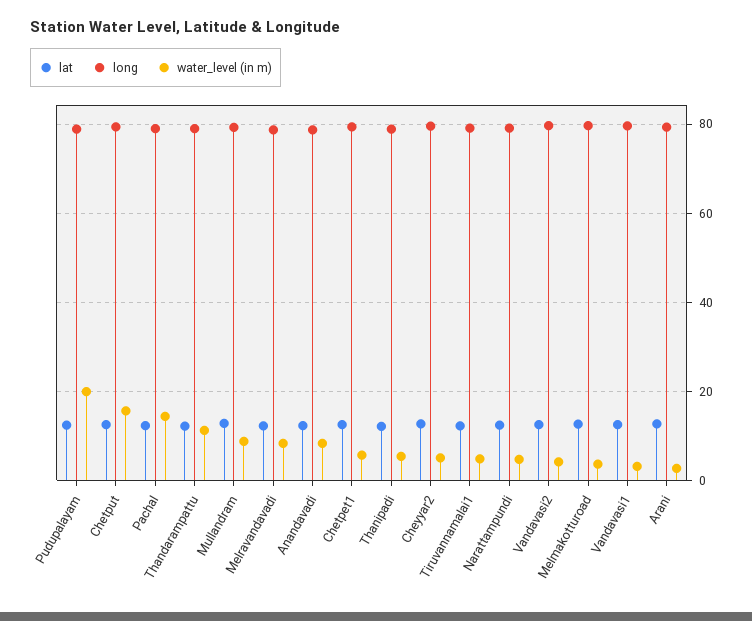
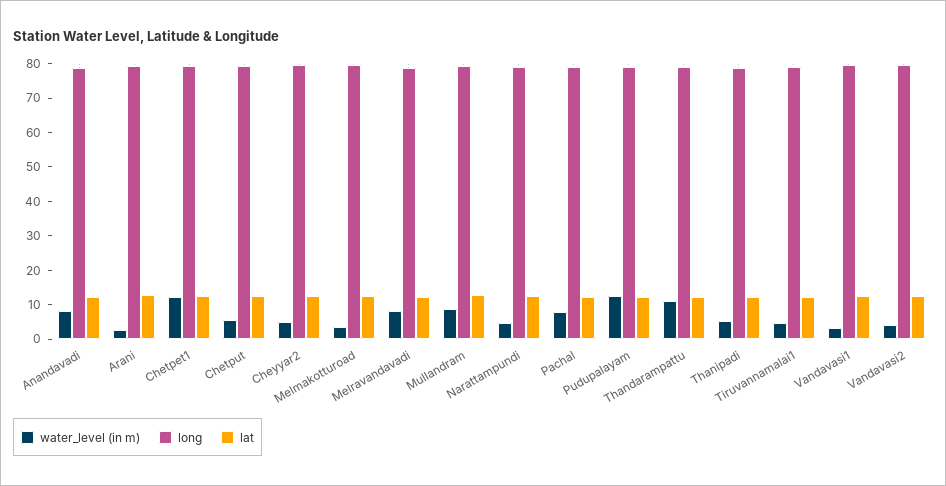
water_level (in m), Pudupalayam: 20 -> 12.5
water_level (in m), Chetput: 16 -> 5
water_level (in m), Pachal: 14 -> 7.5
water_level (in m), Chetpet1: 6 -> 12.5

